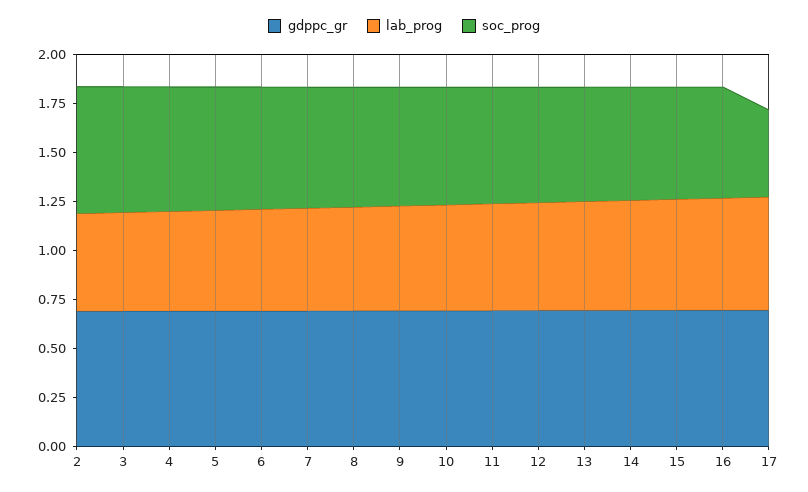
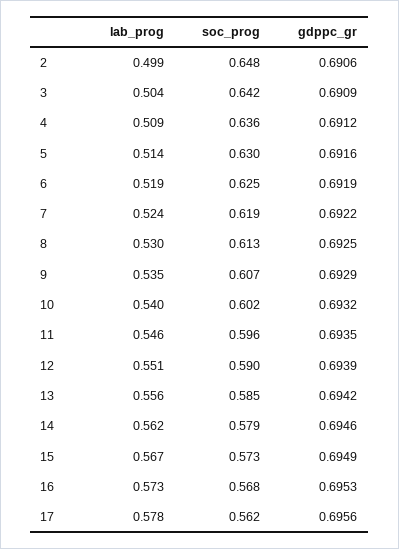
soc_prog, 17: 0.45 -> 0.562

